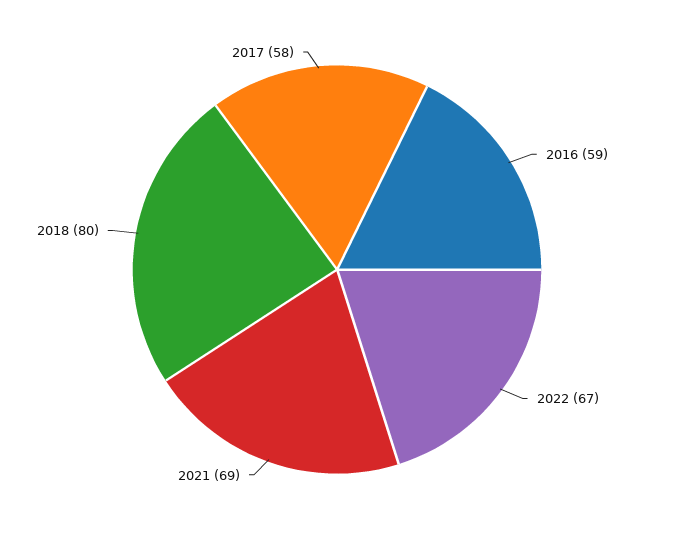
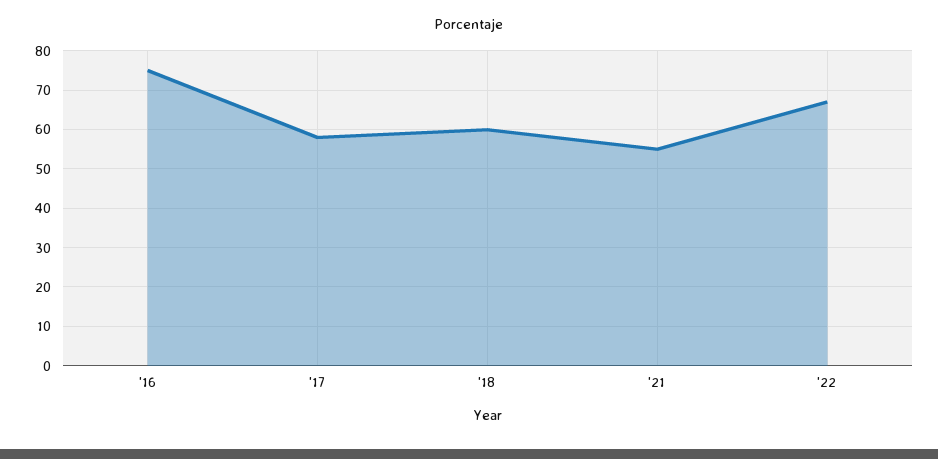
2016: 59 -> 75
2021: 69 -> 55
2018: 80 -> 60

